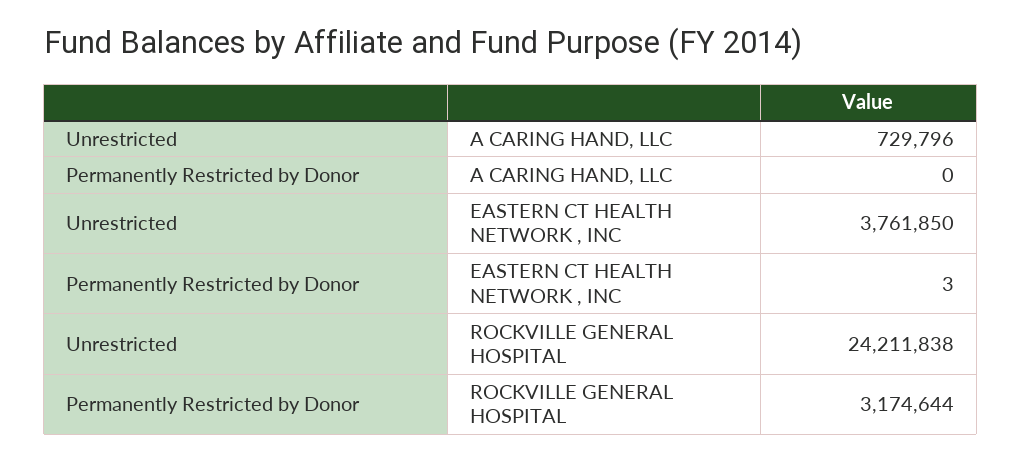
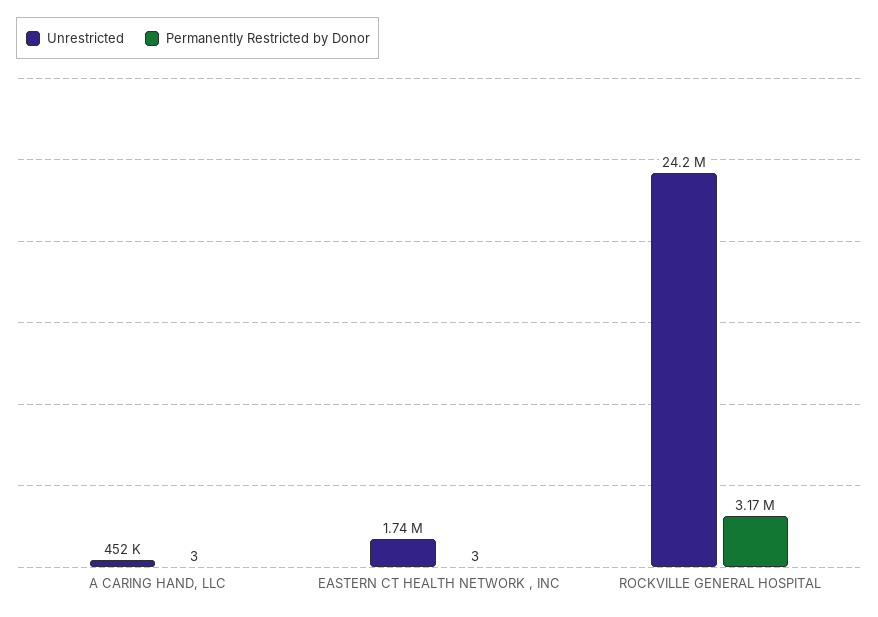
Unrestricted, A CARING HAND, LLC: 729796 -> 452000
Permanently Restricted by Donor, A CARING HAND, LLC: 0 -> 3
Unrestricted, EASTERN CT HEALTH NETWORK , INC: 3761850 -> 1740000

